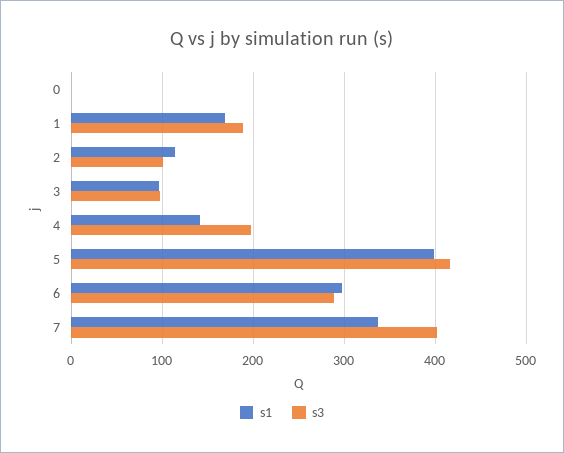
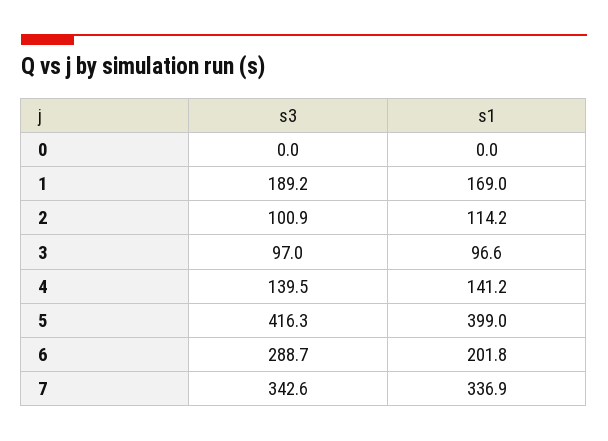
s3, 4: 200 -> 139.5
s1, 6: 300 -> 201.8
s3, 7: 400 -> 342.6

